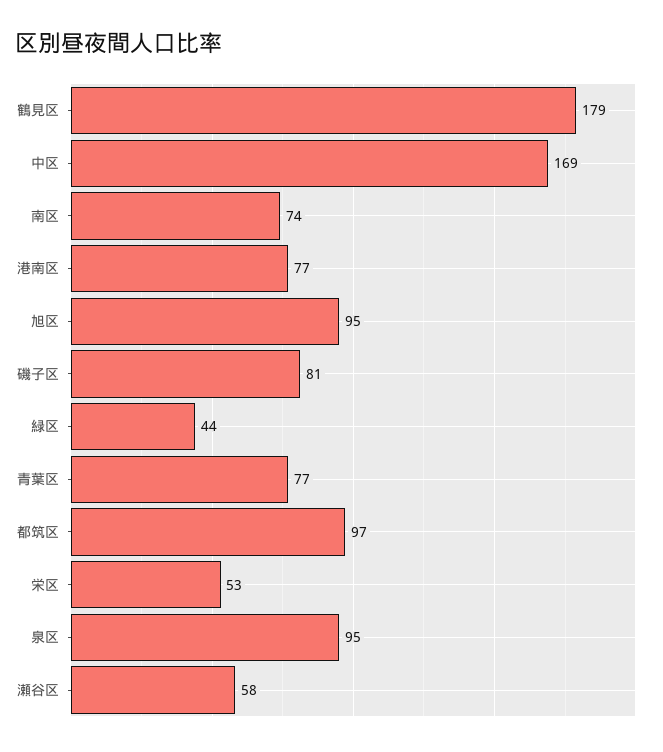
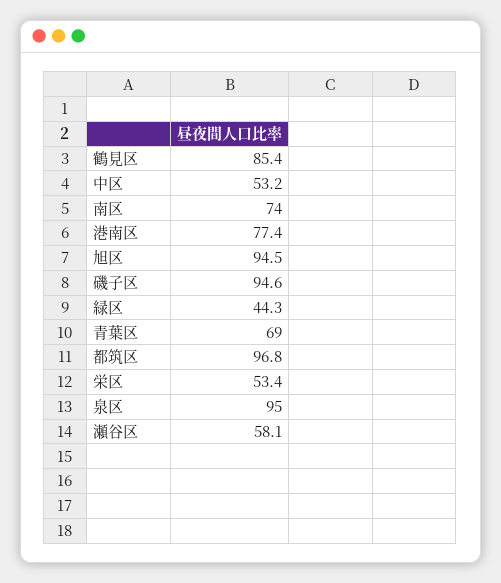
鶴見区: 179 -> 85.4
中区: 169 -> 53.2
磯子区: 81 -> 94.6
青葉区: 77 -> 69

